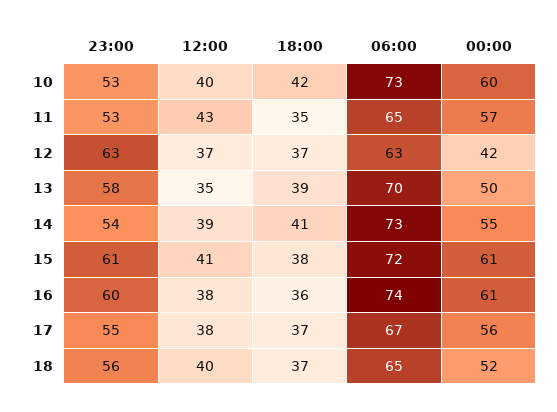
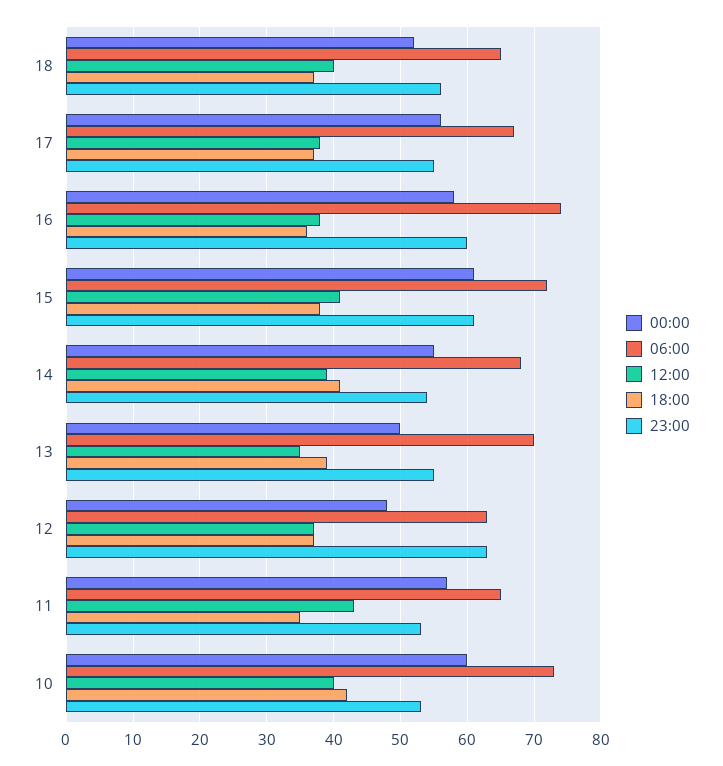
00:00, 12: 42 -> 48
23:00, 13: 58 -> 55
06:00, 14: 73 -> 68
00:00, 16: 61 -> 58

